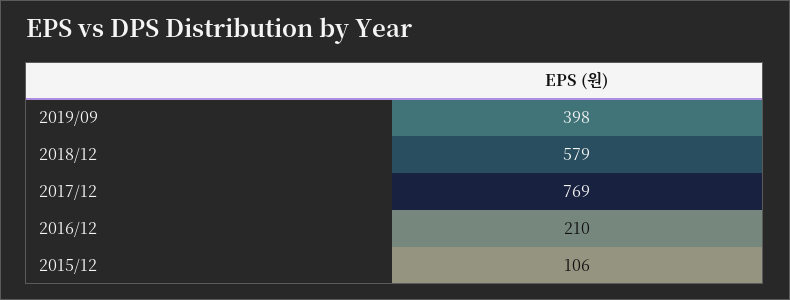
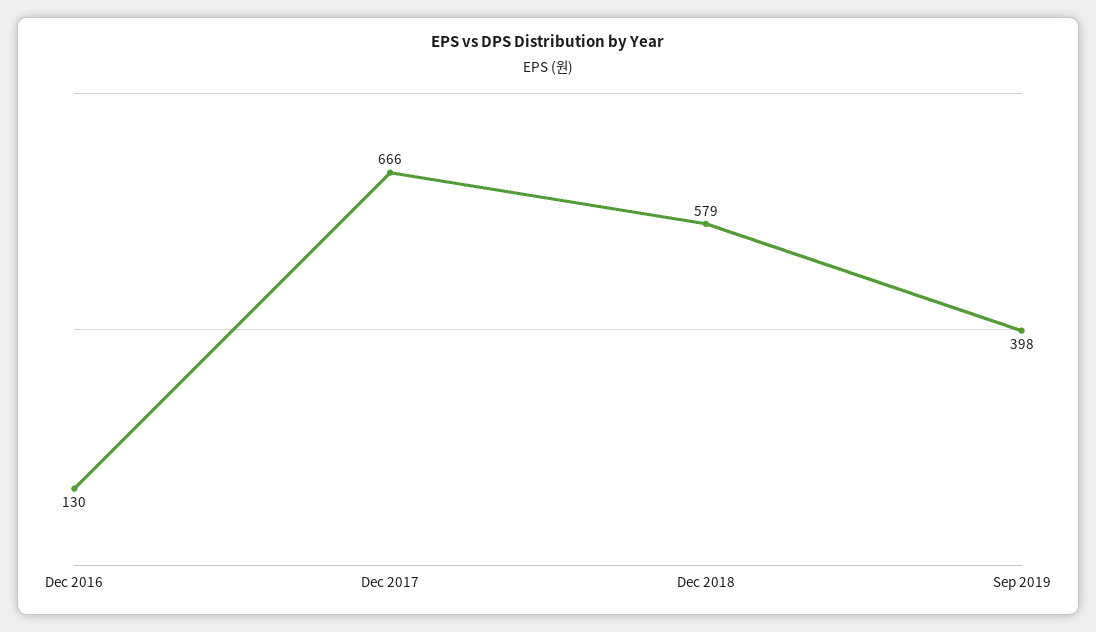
2017/12: 769 -> 666
2016/12: 210 -> 130
2015/12: 106 -> none

